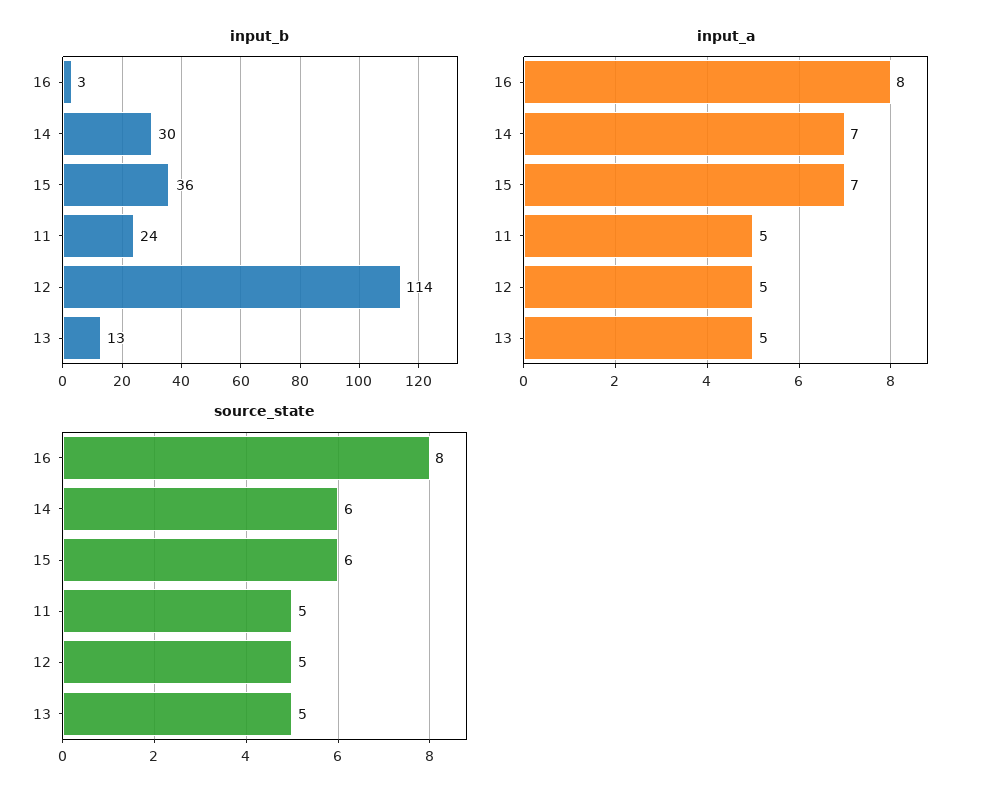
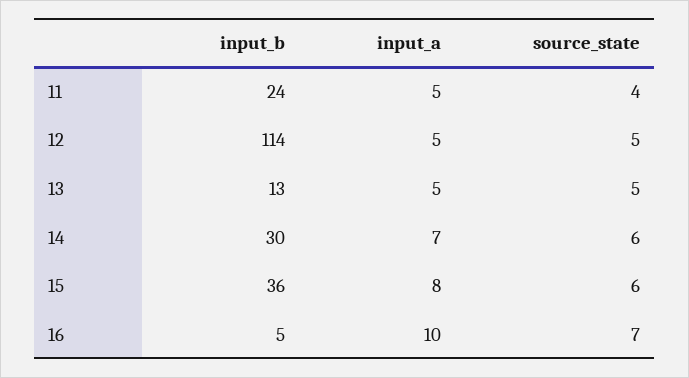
input_b, 16: 3 -> 5
input_a, 16: 8 -> 10
input_a, 15: 7 -> 8
source_state, 16: 8 -> 7
source_state, 11: 5 -> 4

